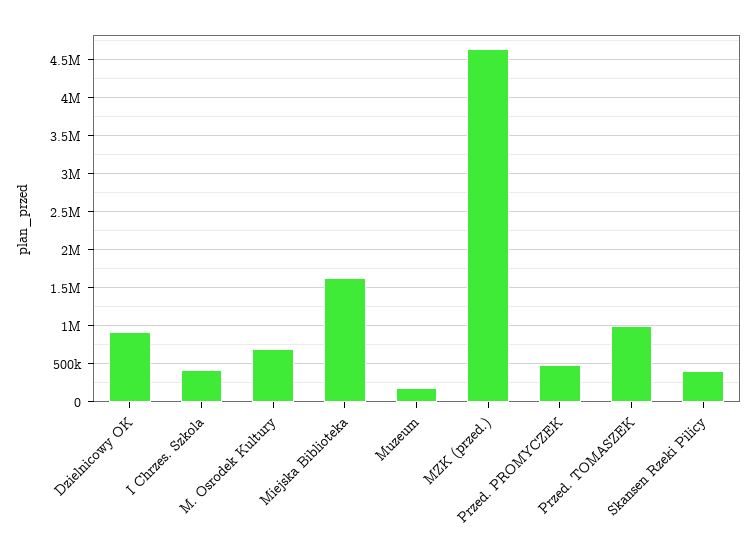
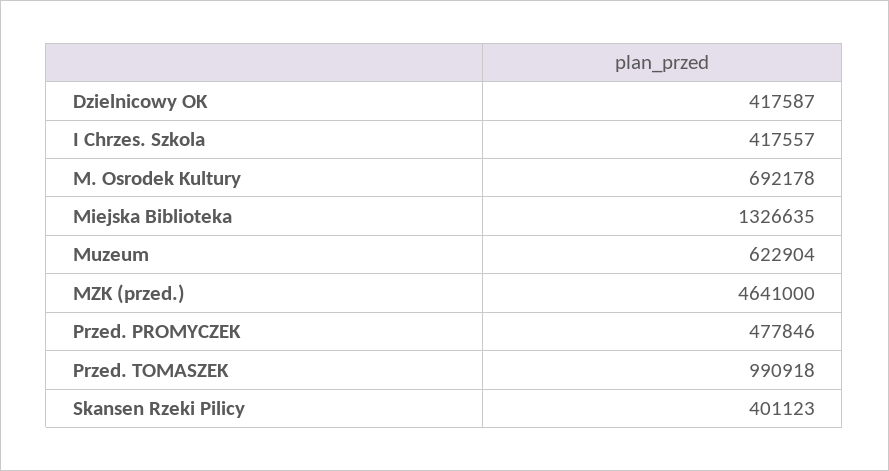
Dzielnicowy OK: 900000 -> 417587
Miejska Biblioteka: 1600000 -> 1326635
Muzeum: 200000 -> 622904

